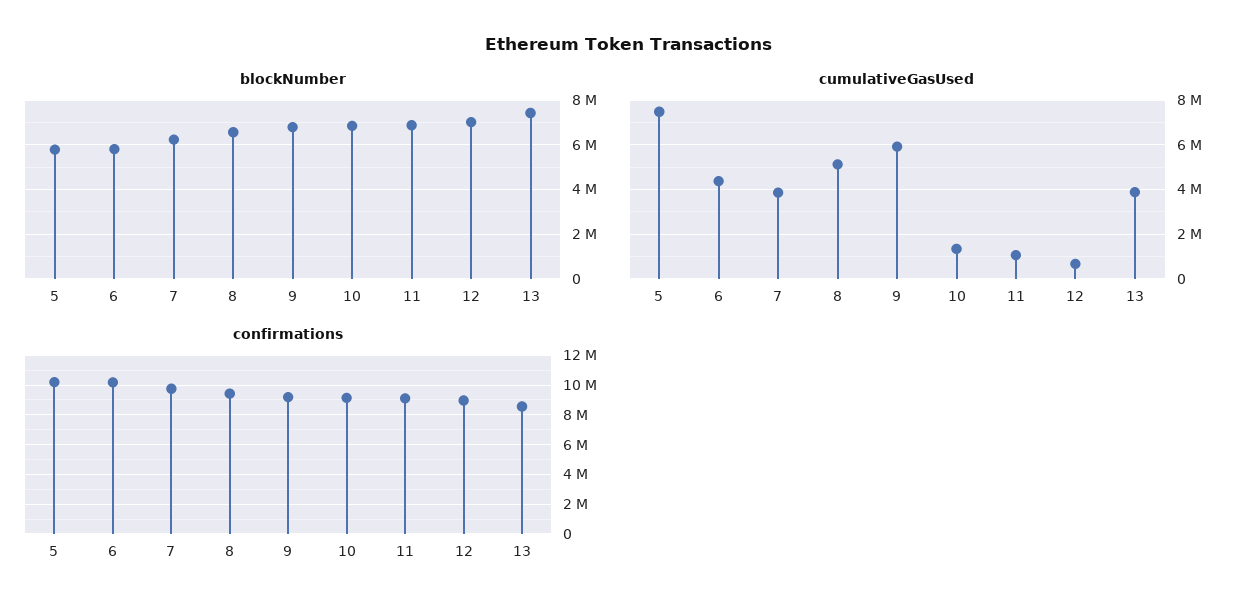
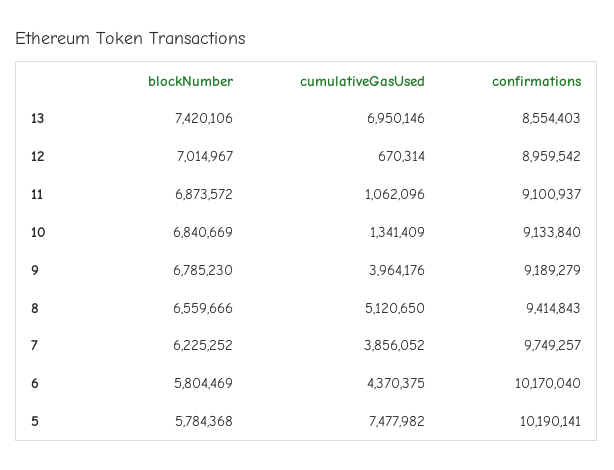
cumulativeGasUsed, 9: 6000000 -> 3964176
cumulativeGasUsed, 13: 4000000 -> 6950146

